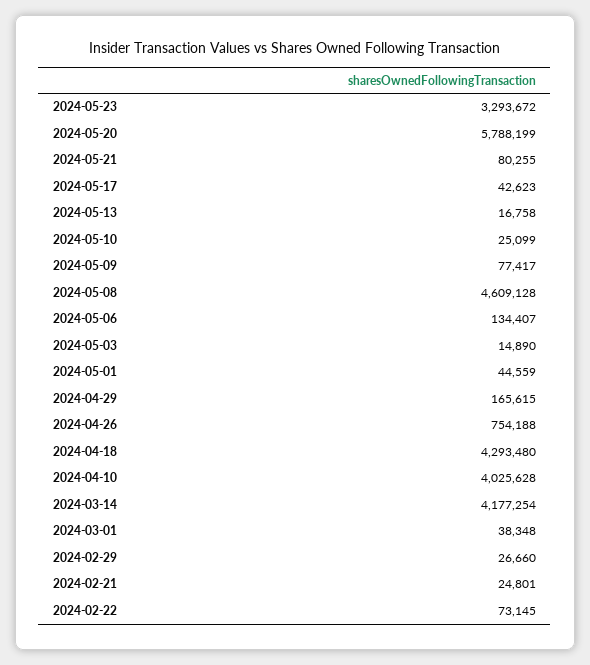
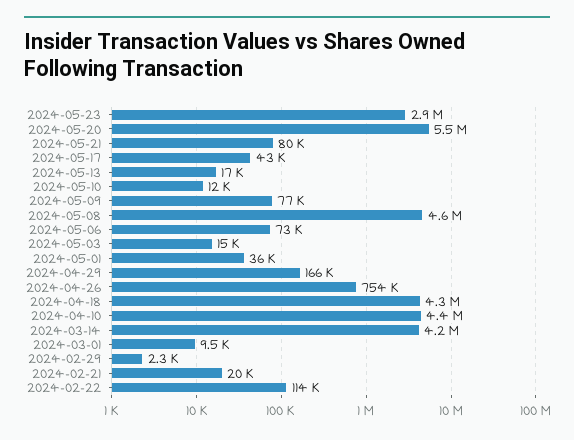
2024-05-23: 3293672 -> 2900000
2024-05-20: 5788199 -> 5500000
2024-05-10: 25099 -> 12000
2024-05-06: 134407 -> 73000
2024-05-01: 44559 -> 36000
2024-04-10: 4025628 -> 4400000
2024-03-01: 38348 -> 9500
2024-02-29: 26660 -> 2300
2024-02-21: 24801 -> 20000
2024-02-22: 73145 -> 114000

